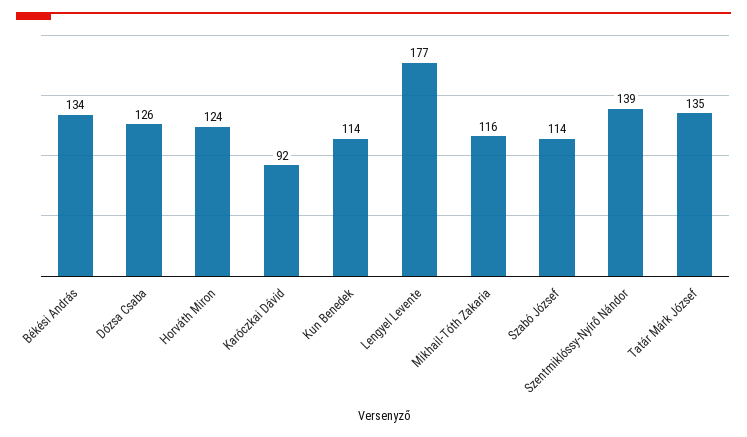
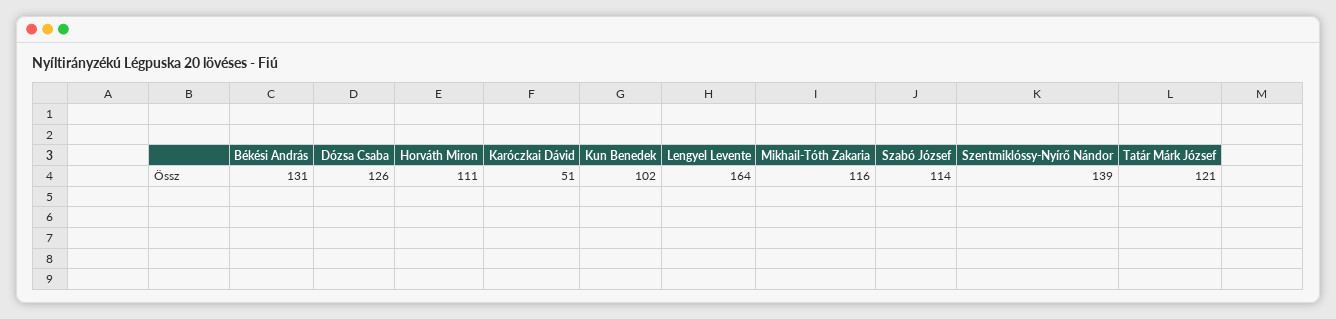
Békési András: 134 -> 131
Horváth Miron: 124 -> 111
Karóczkai Dávid: 92 -> 51
Kun Benedek: 114 -> 102
Lengyel Levente: 177 -> 164
Tatár Márk József: 135 -> 121

